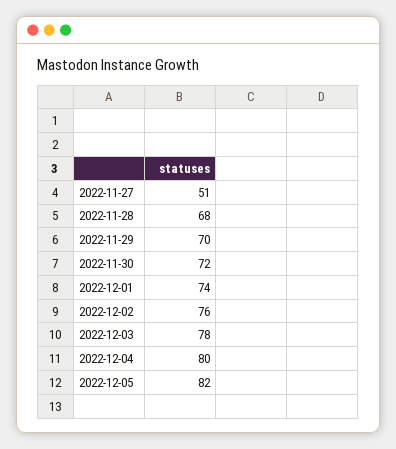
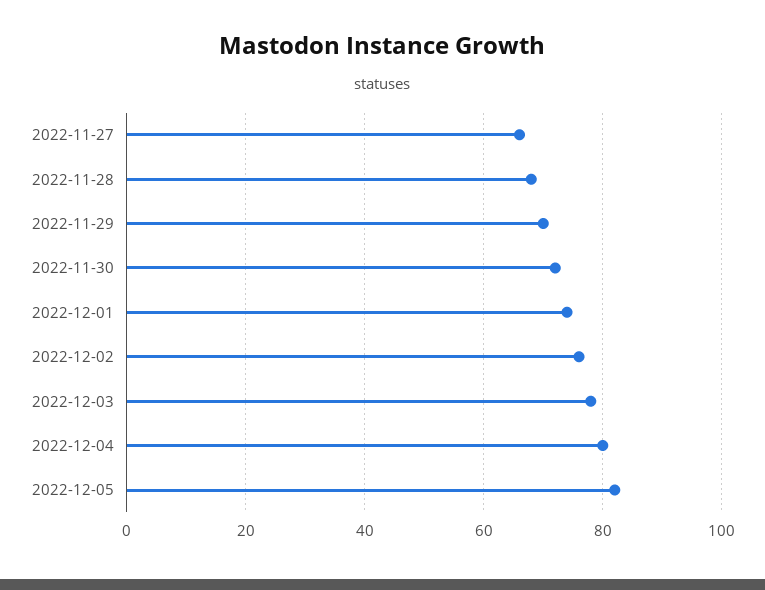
2022-11-27: 51 -> 65

